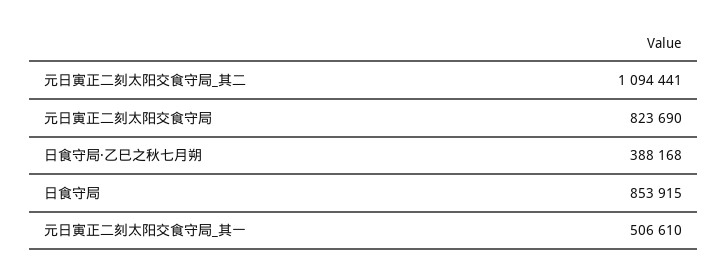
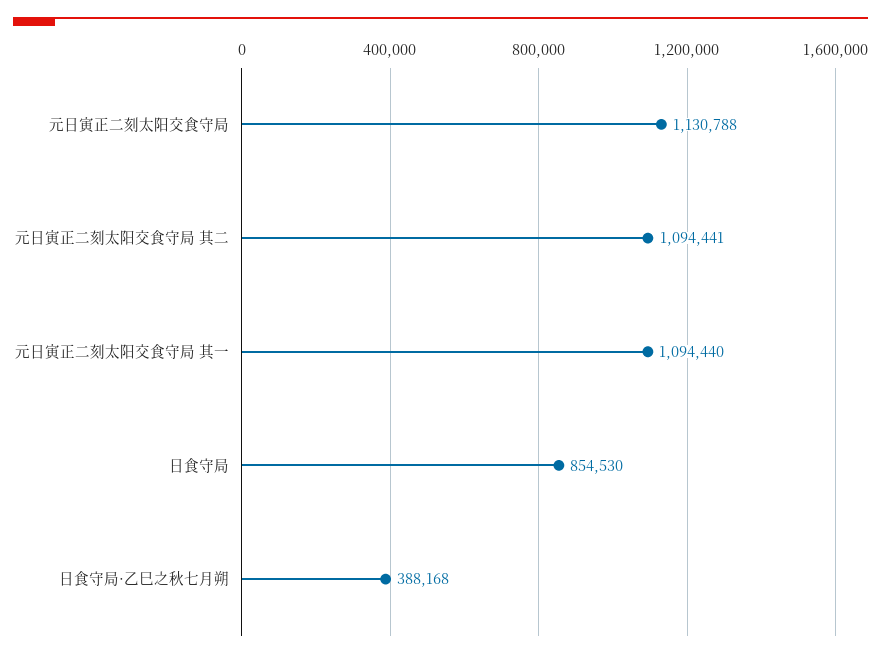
元日寅正二刻太阳交食守局: 823690 -> 1130788
日食守局: 853915 -> 854530
元日寅正二刻太阳交食守局_其一: 506610 -> 1094440

